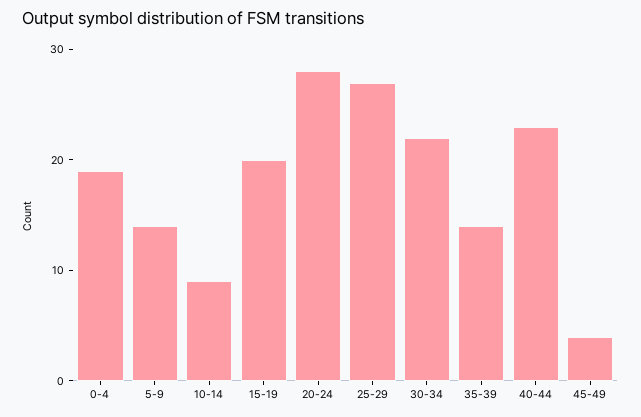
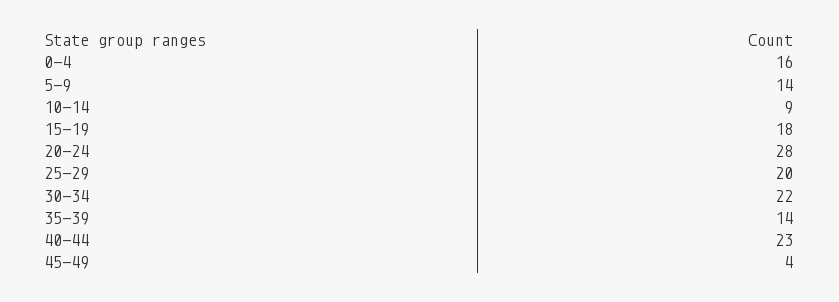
0-4: 19 -> 16
15-19: 20 -> 18
25-29: 27 -> 20

